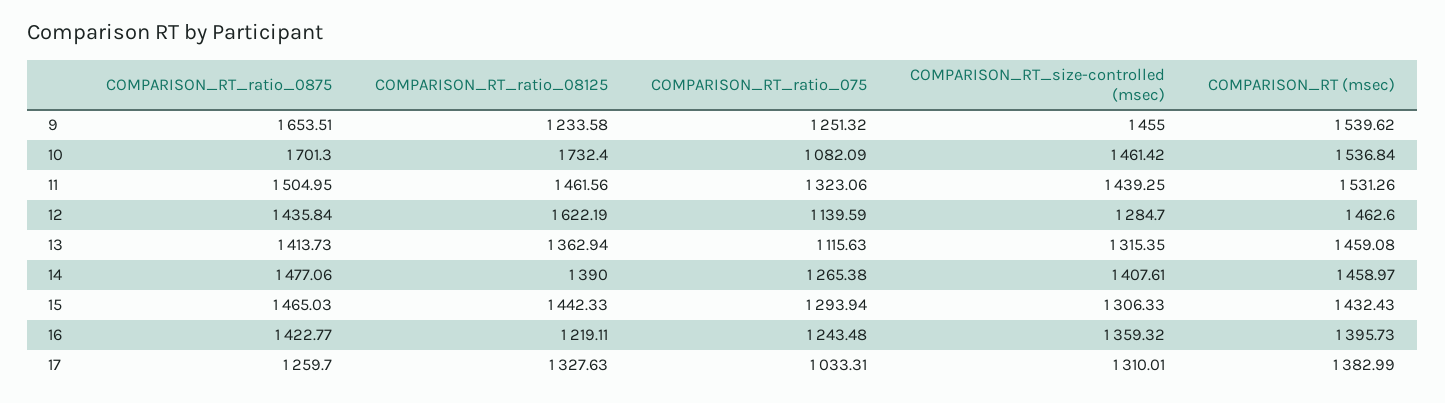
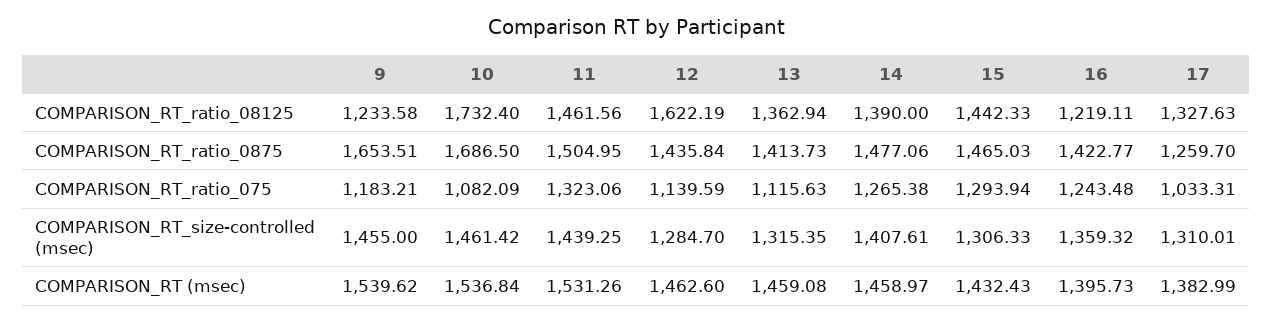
COMPARISON_RT_ratio_075, 9: 1251.32 -> 1183.21
COMPARISON_RT_ratio_0875, 10: 1701.3 -> 1686.5

